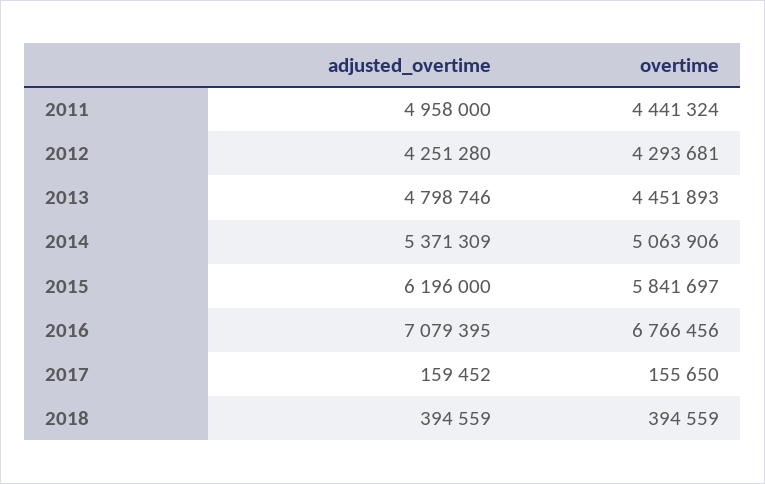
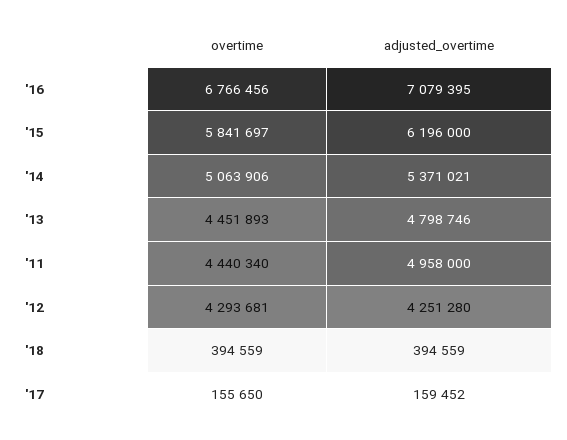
overtime, 2011: 4441324 -> 4440340
adjusted_overtime, 2014: 5371309 -> 5371021

